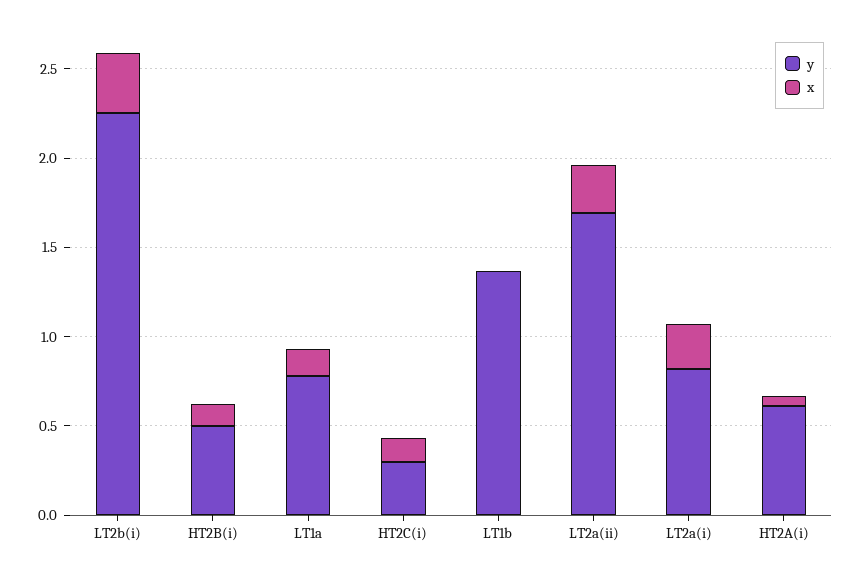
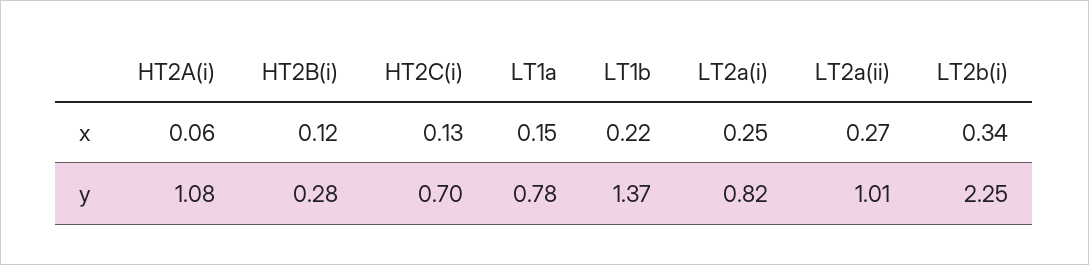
y, HT2B(i): 0.5 -> 0.28
y, HT2C(i): 0.3 -> 0.7
x, LT1b: 0 -> 0.22
y, LT2a(ii): 1.7 -> 1.01
y, HT2A(i): 0.6 -> 1.08

